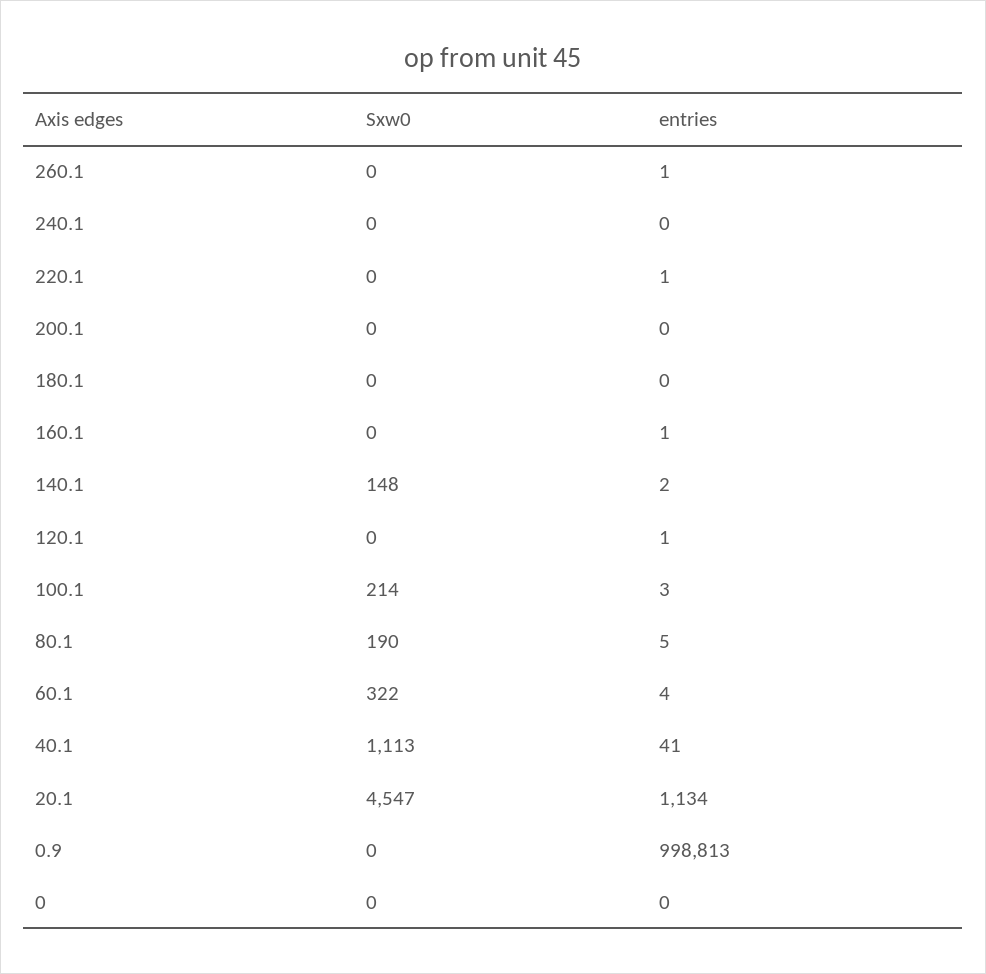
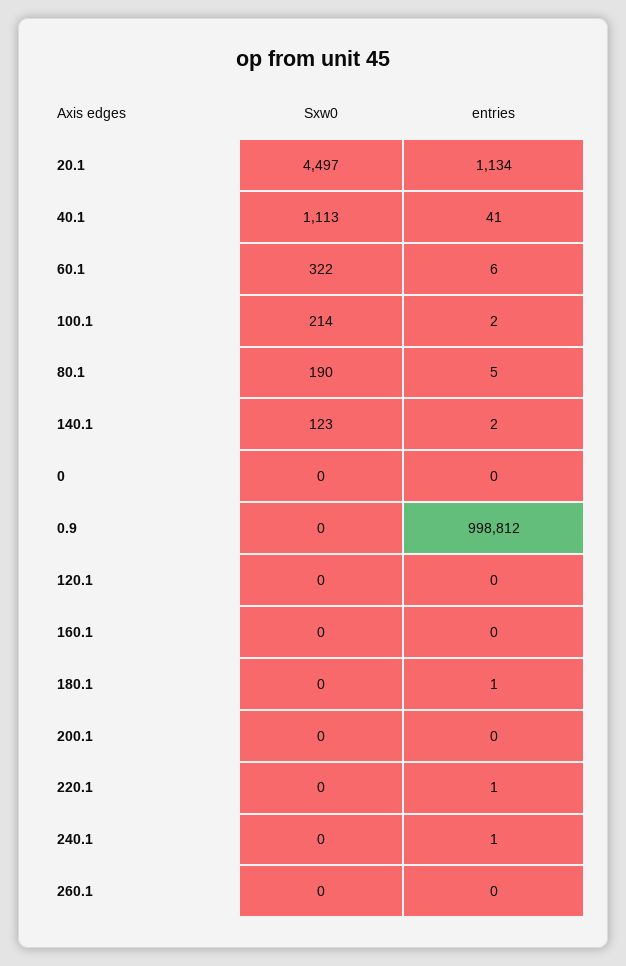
entries, 260.1: 1 -> 0
entries, 240.1: 0 -> 1
entries, 180.1: 0 -> 1
entries, 160.1: 1 -> 0
Sxw0, 140.1: 148 -> 123
entries, 120.1: 1 -> 0
entries, 100.1: 3 -> 2
entries, 60.1: 4 -> 6
Sxw0, 20.1: 4547 -> 4497
entries, 0.9: 998813 -> 998812

